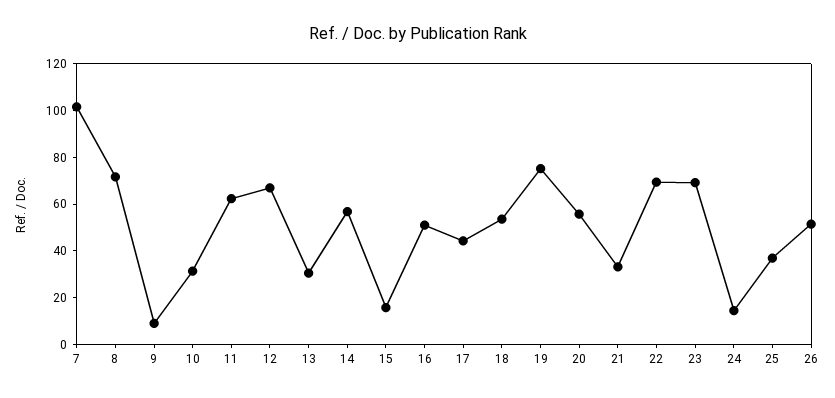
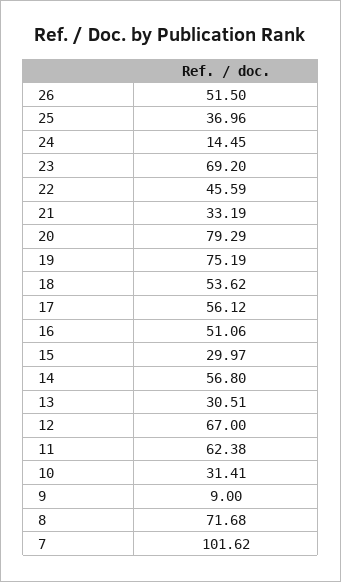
15: 15 -> 29.97
17: 45 -> 56.12
20: 55 -> 79.29
22: 70 -> 45.59

